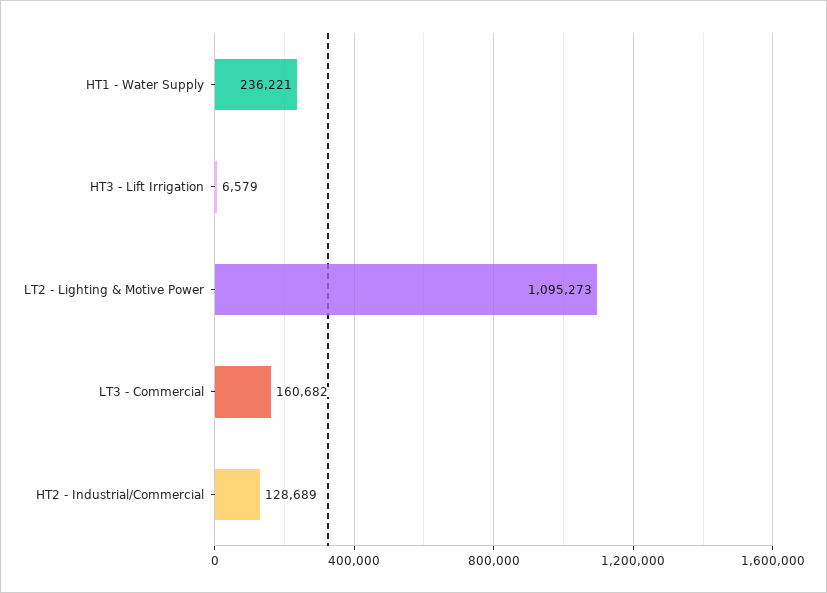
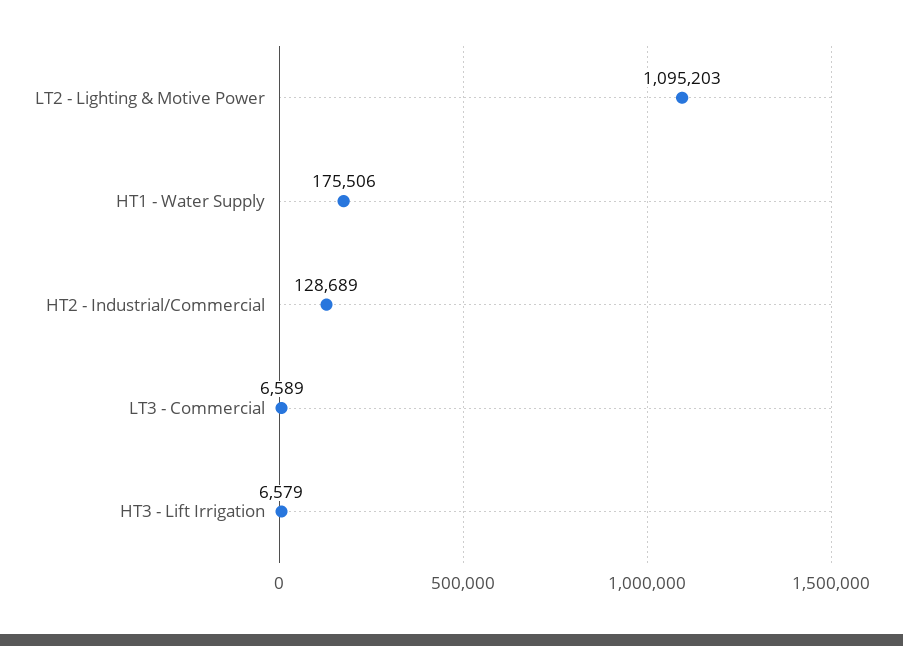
HT1 - Water Supply: 236221 -> 175506
LT2 - Lighting & Motive Power: 1095273 -> 1095203
LT3 - Commercial: 160682 -> 6589

